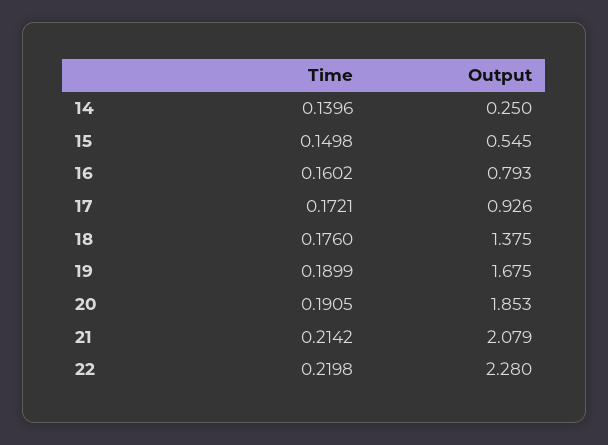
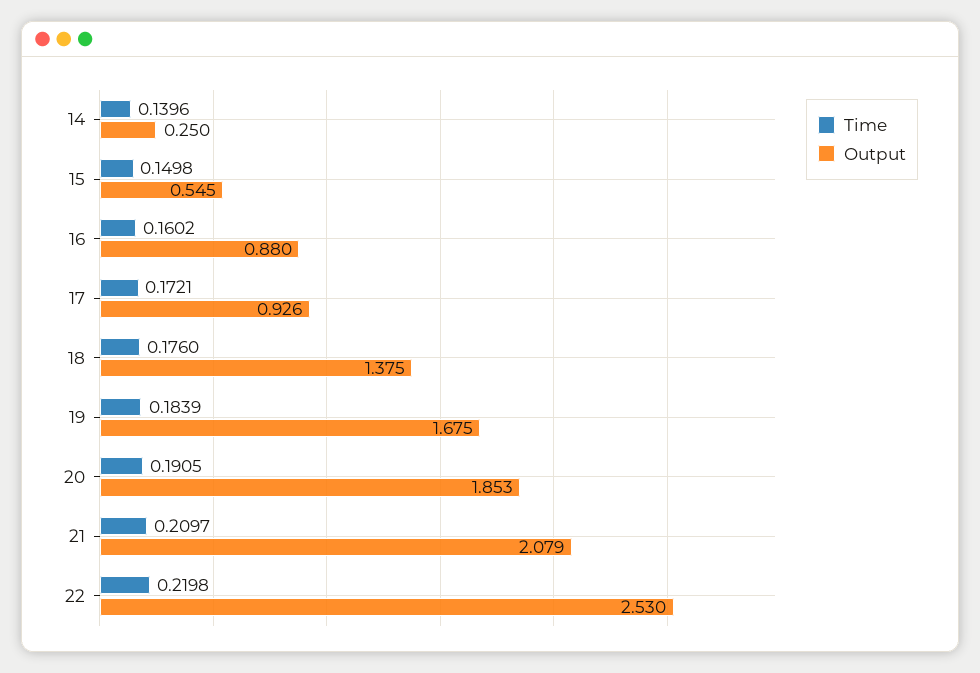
Output, 16: 0.793 -> 0.88
Time, 19: 0.1899 -> 0.1839
Time, 21: 0.2142 -> 0.2097
Output, 22: 2.28 -> 2.53

